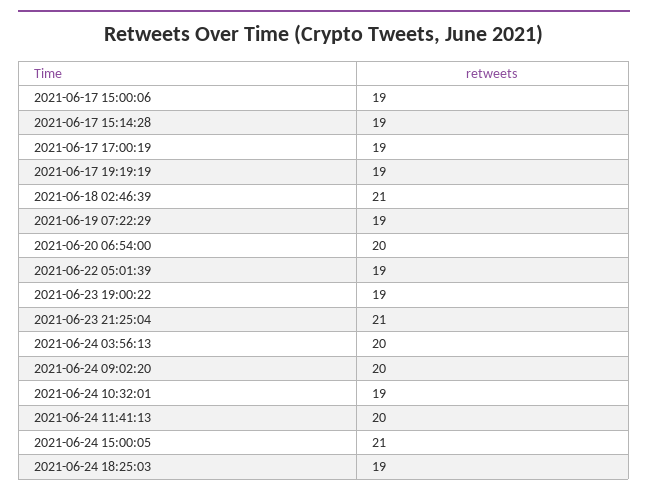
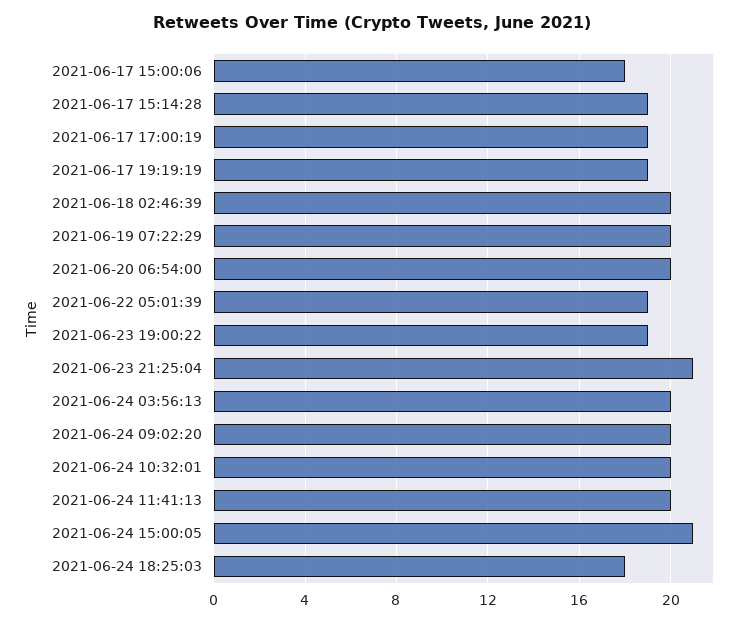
2021-06-17 15:00:06: 19 -> 18
2021-06-18 02:46:39: 21 -> 20
2021-06-19 07:22:29: 19 -> 20
2021-06-24 10:32:01: 19 -> 20
2021-06-24 18:25:03: 19 -> 18

